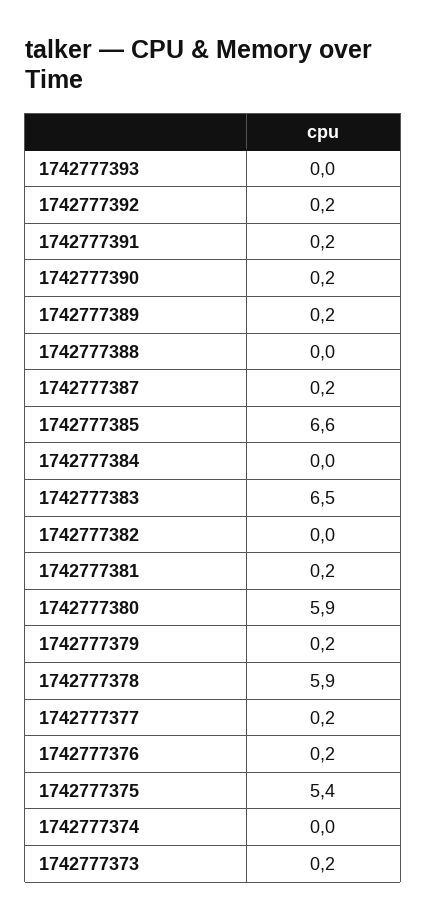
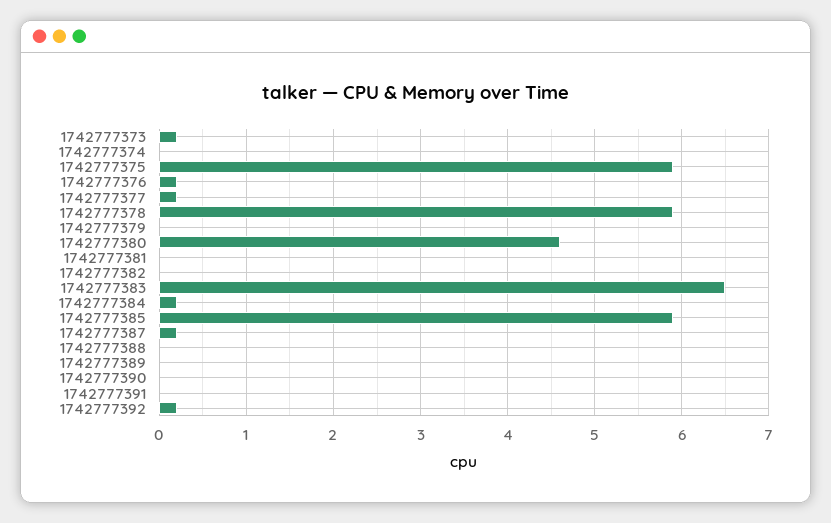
1742777393: 0 -> none
1742777391: 0.2 -> 0
1742777390: 0.2 -> 0
1742777389: 0.2 -> 0
1742777385: 6.6 -> 5.9
1742777384: 0 -> 0.2
1742777381: 0.2 -> 0
1742777380: 5.9 -> 4.6
1742777379: 0.2 -> 0
1742777375: 5.4 -> 5.9

